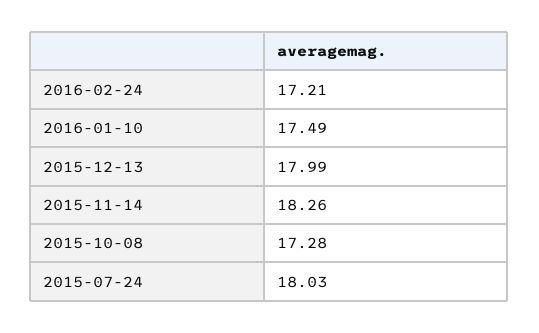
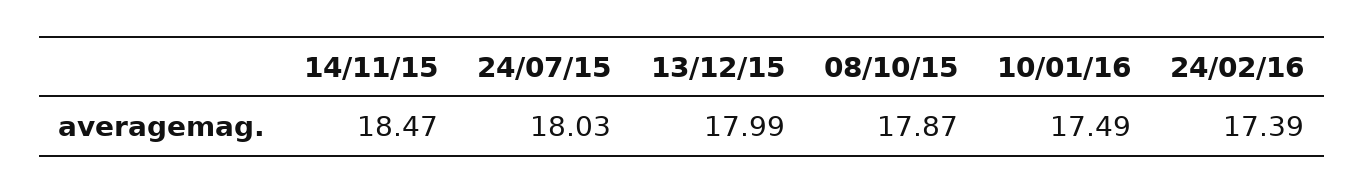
2016-02-24: 17.21 -> 17.39
2015-11-14: 18.26 -> 18.47
2015-10-08: 17.28 -> 17.87

